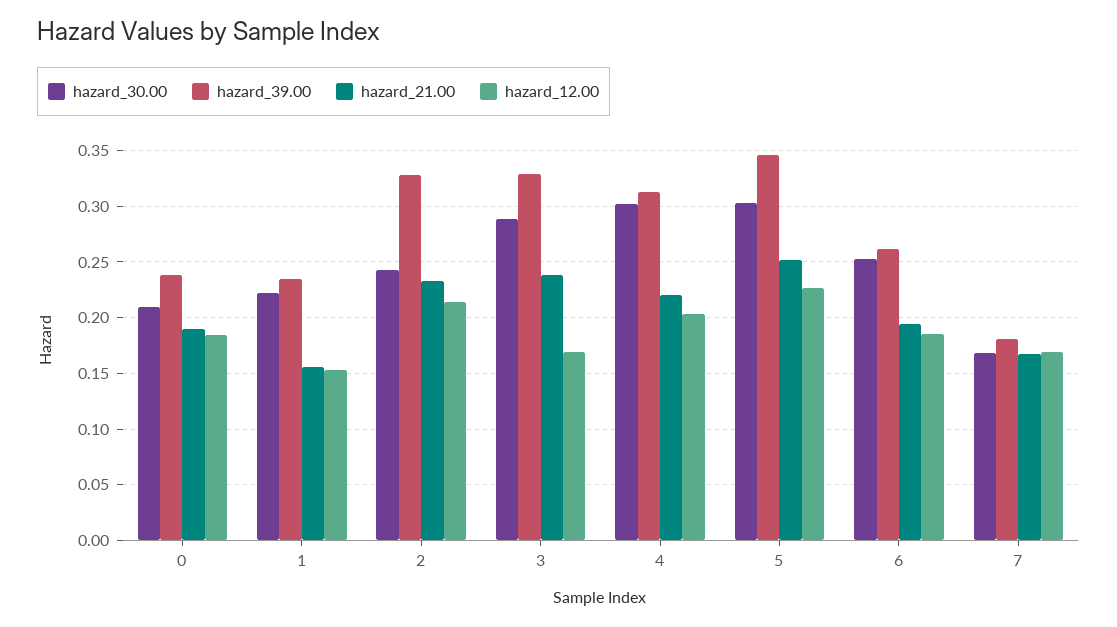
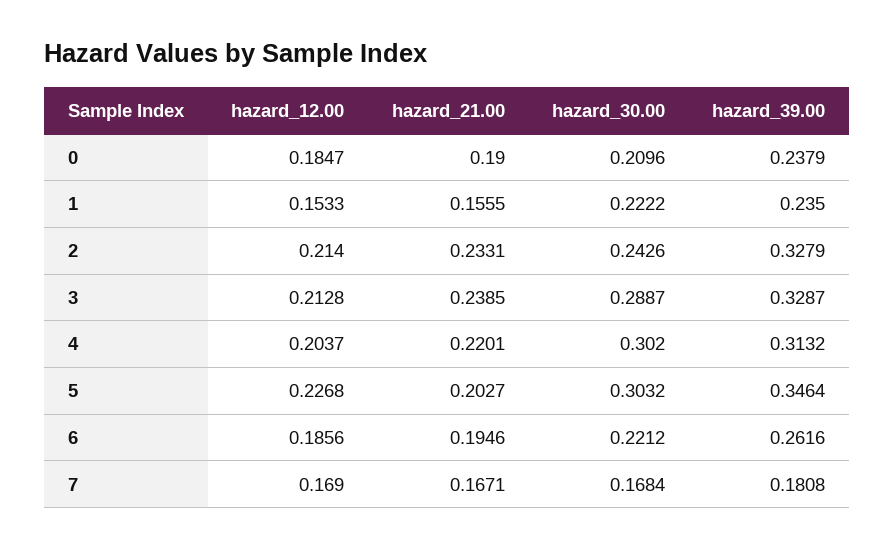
hazard_12.00, 3: 0.17 -> 0.2128
hazard_21.00, 5: 0.25 -> 0.2027
hazard_30.00, 6: 0.25 -> 0.2212

